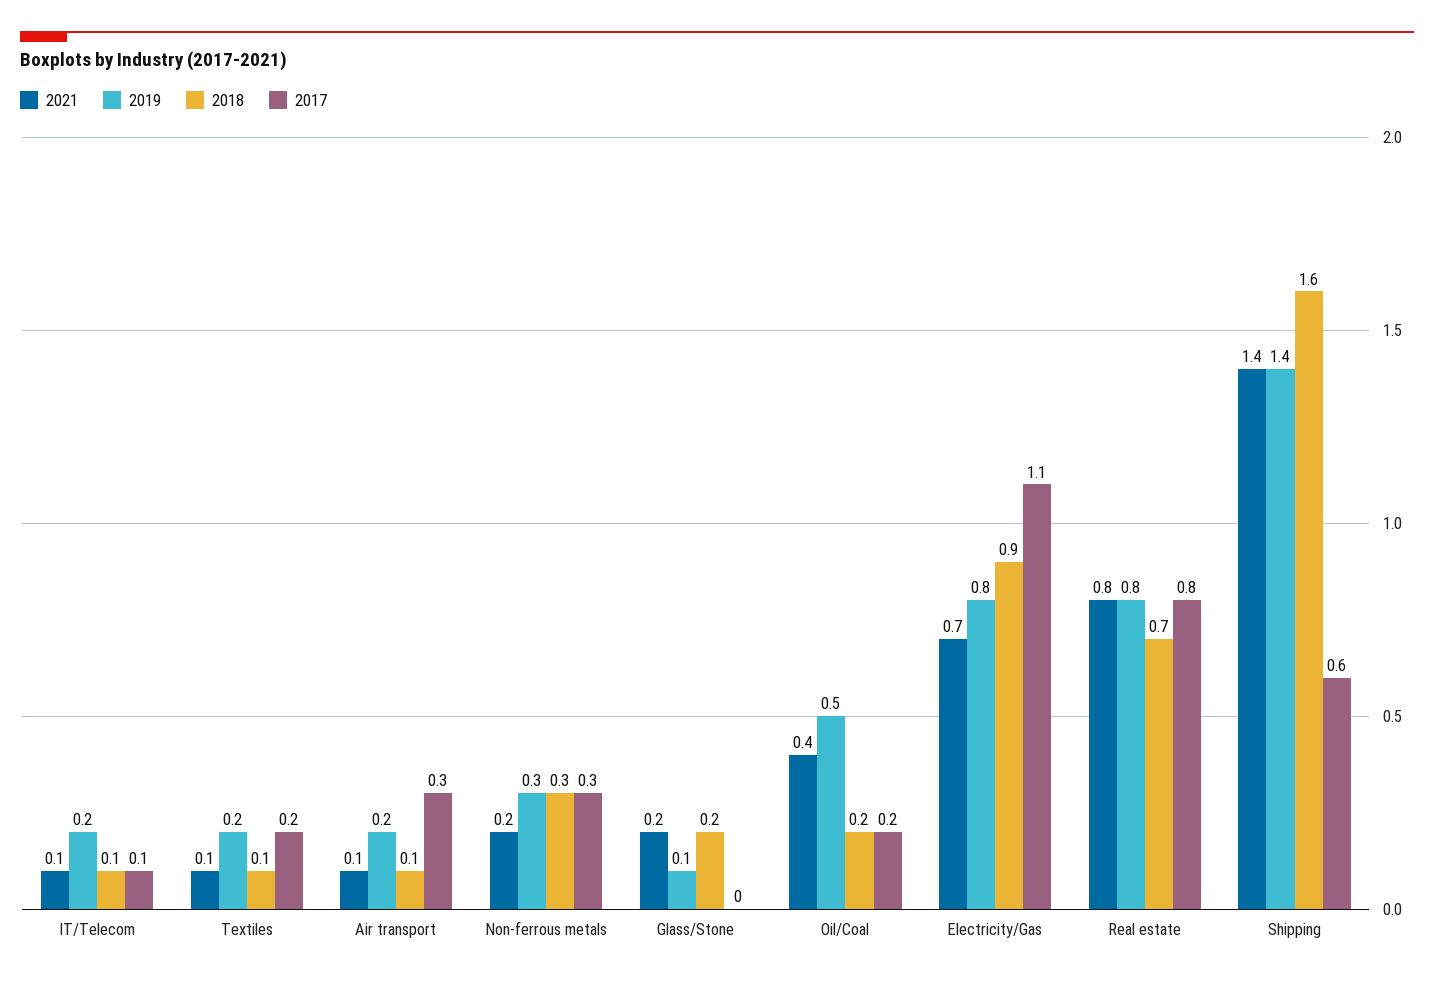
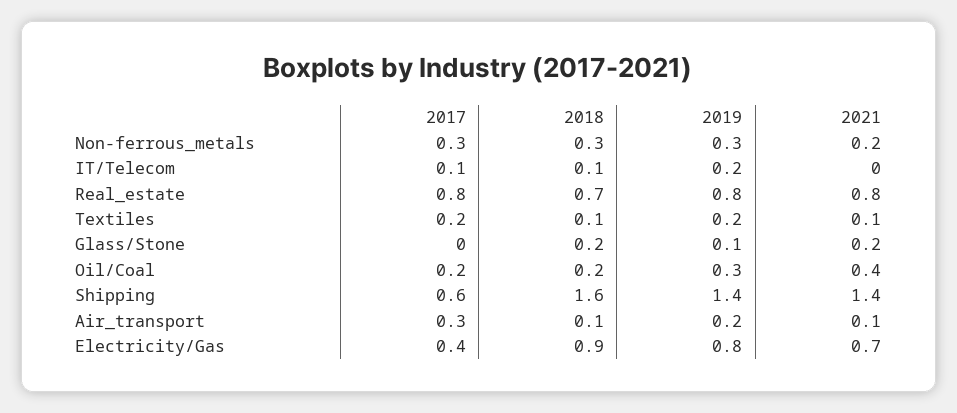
2021, IT/Telecom: 0.1 -> 0
2019, Oil/Coal: 0.5 -> 0.3
2017, Electricity/Gas: 1.1 -> 0.4

